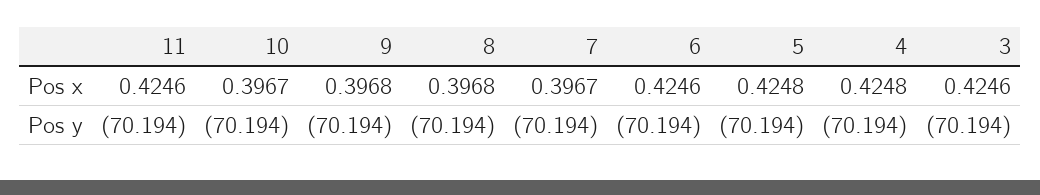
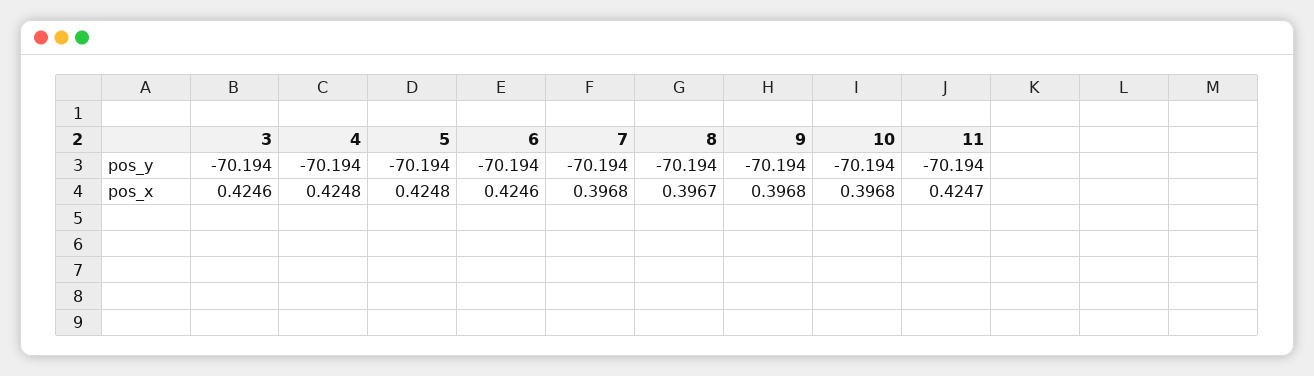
11, Pos x: 0.4246 -> 0.4247
10, Pos x: 0.3967 -> 0.3968
8, Pos x: 0.3968 -> 0.3967
7, Pos x: 0.3967 -> 0.3968

